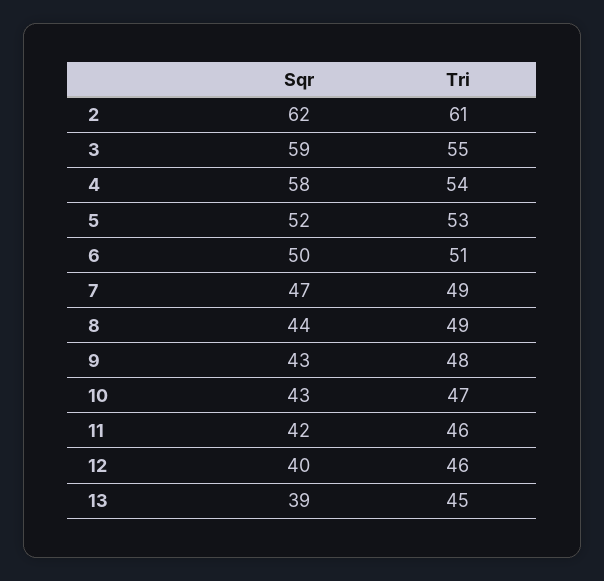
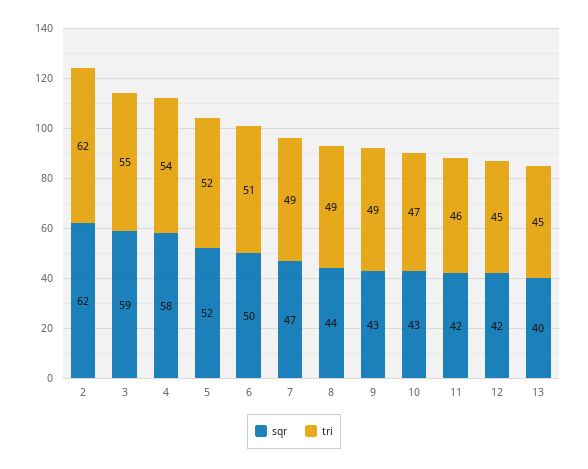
Tri, 2: 61 -> 62
Tri, 5: 53 -> 52
Tri, 9: 48 -> 49
Sqr, 12: 40 -> 42
Tri, 12: 46 -> 45
Sqr, 13: 39 -> 40

